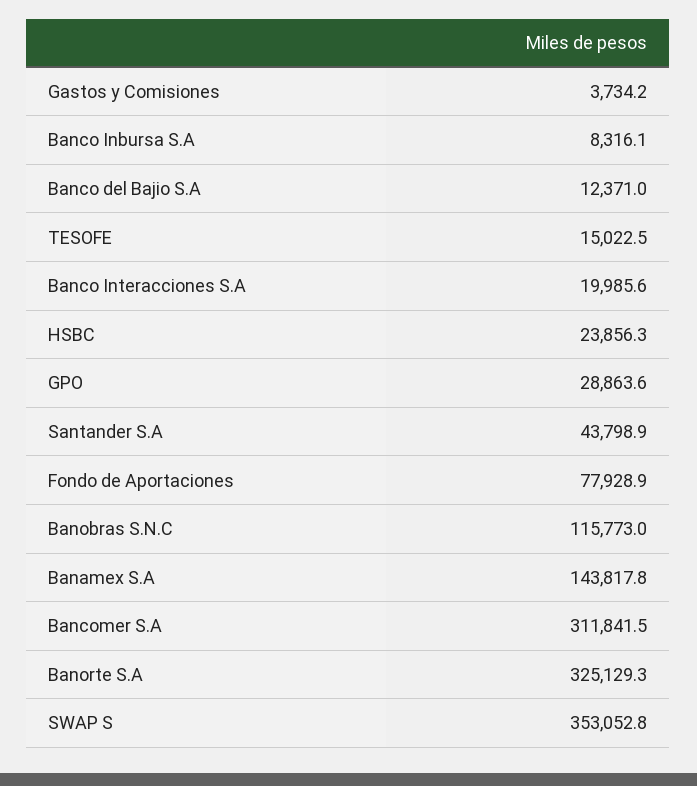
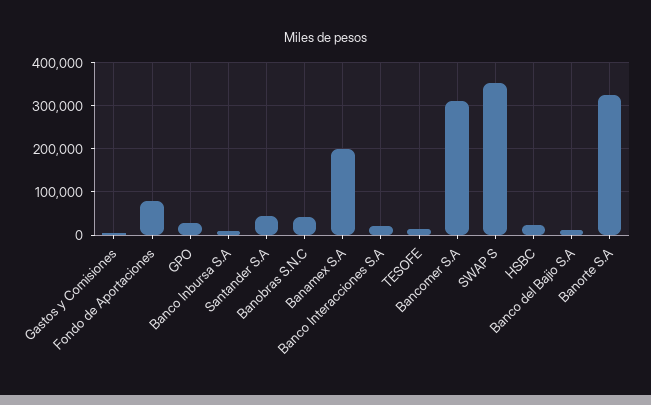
Banobras S.N.C: 115773 -> 40000
Banamex S.A: 143817.8 -> 200000

